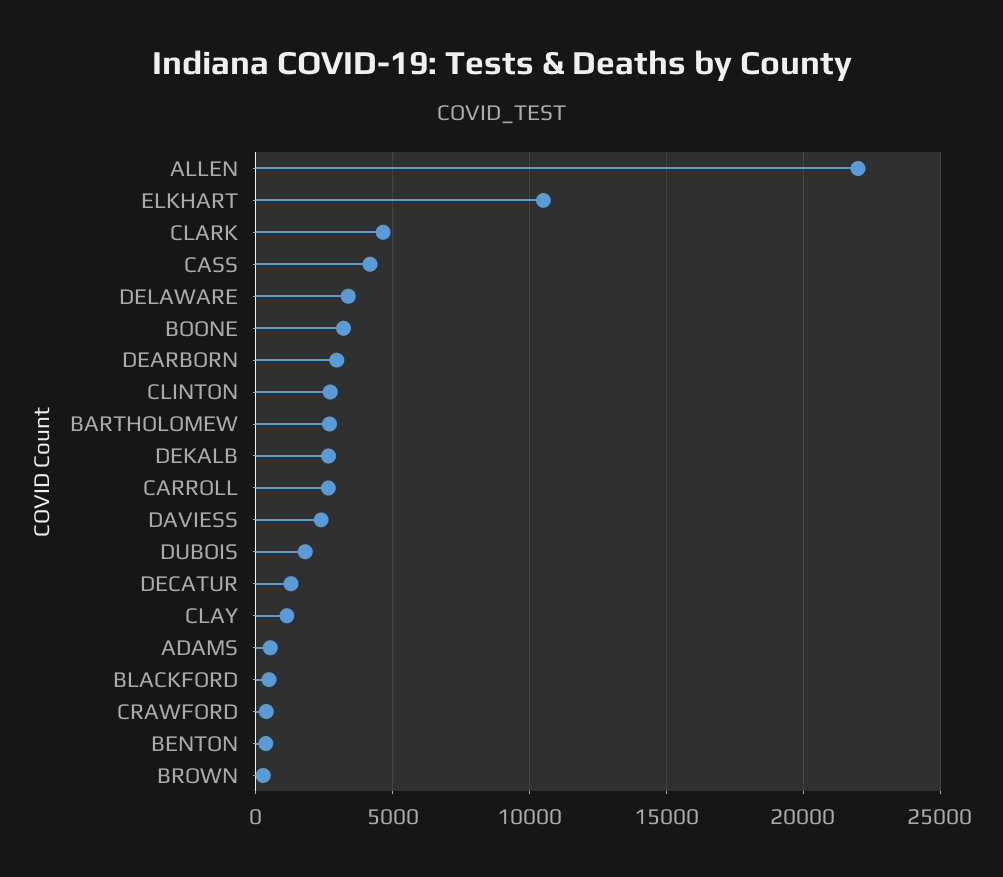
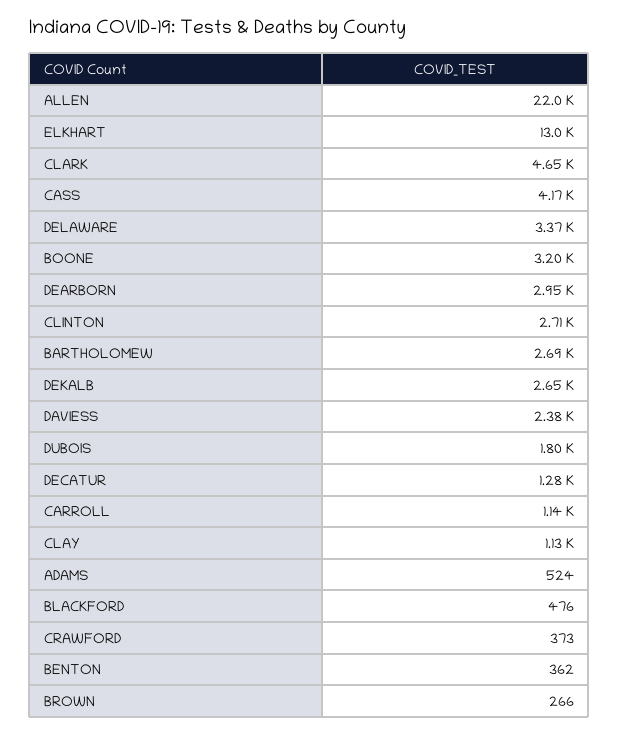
ELKHART: 10500 -> 13000
CARROLL: 2500 -> 1140

